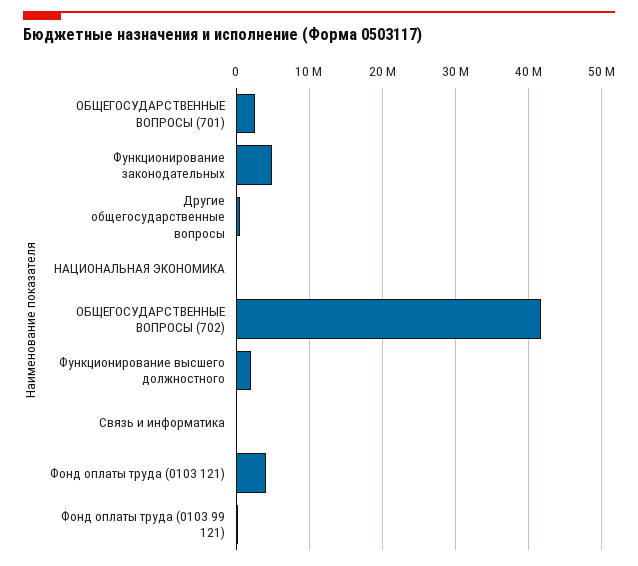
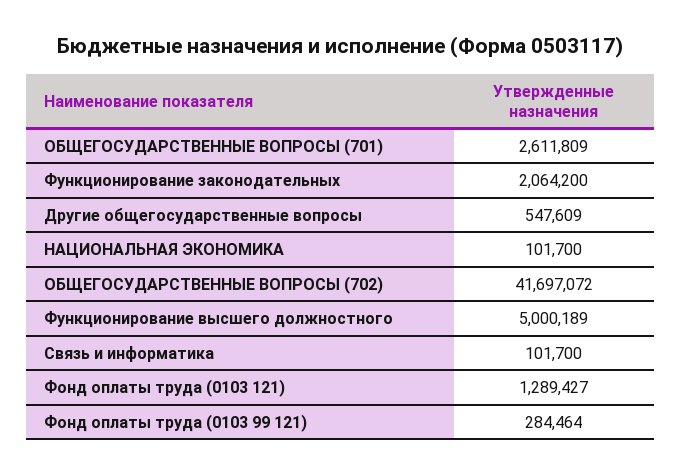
Функционирование законодательных: 5000000 -> 2064200
Функционирование высшего должностного: 2000000 -> 5000189
Фонд оплаты труда (0103 121): 4000000 -> 1289427

